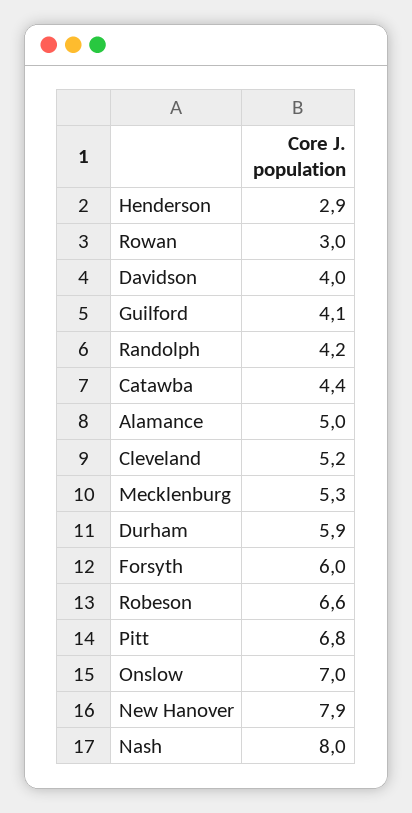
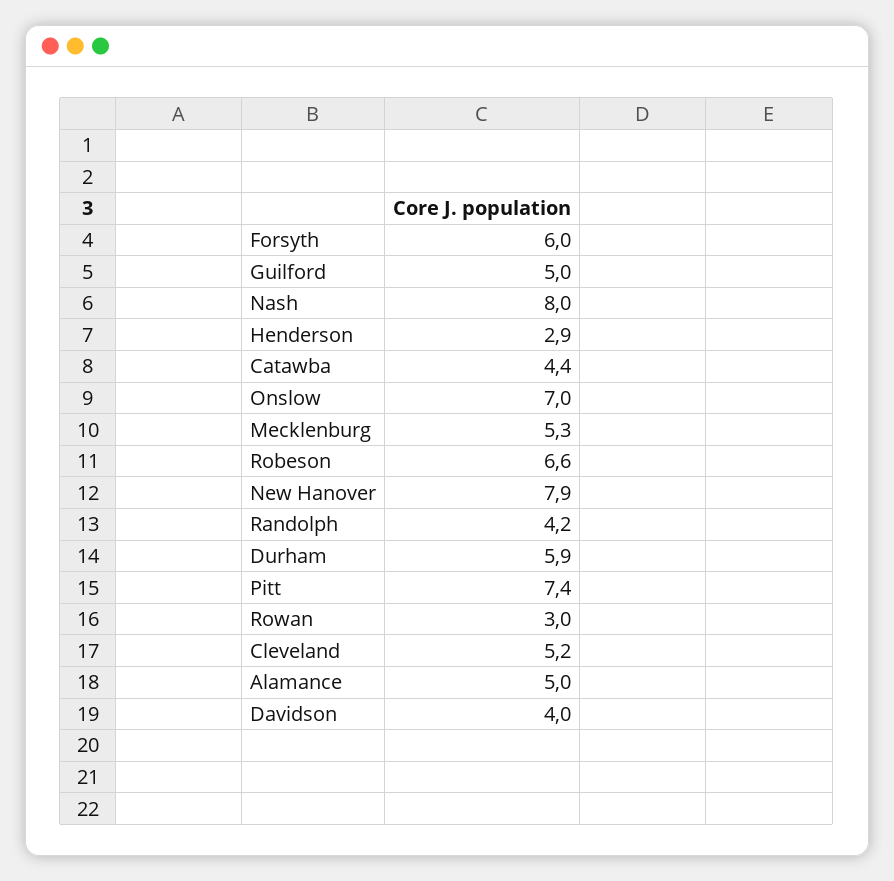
Guilford: 4.1 -> 5
Pitt: 6.8 -> 7.4

